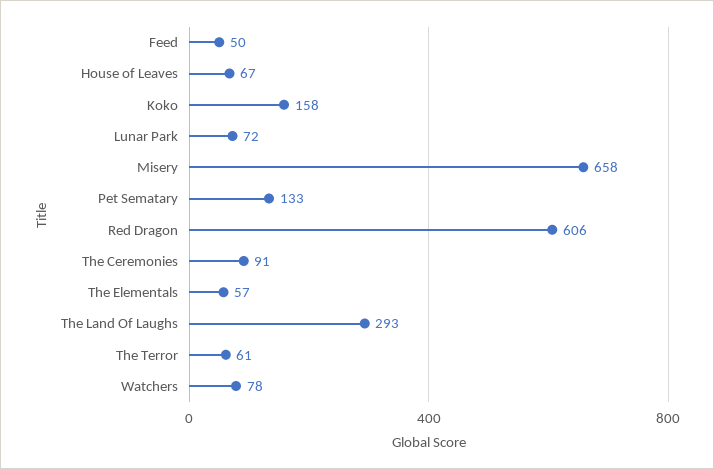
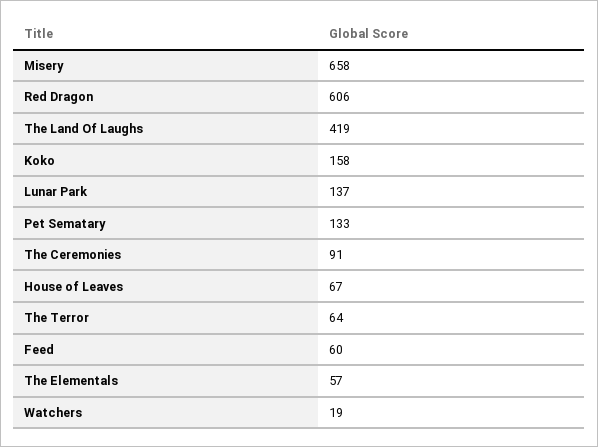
Feed: 50 -> 60
Lunar Park: 72 -> 137
The Land Of Laughs: 293 -> 419
The Terror: 61 -> 64
Watchers: 78 -> 19

